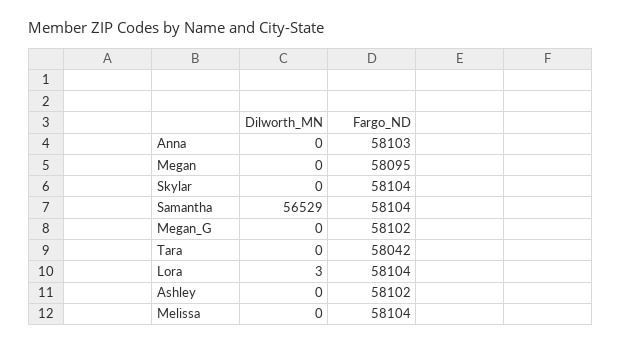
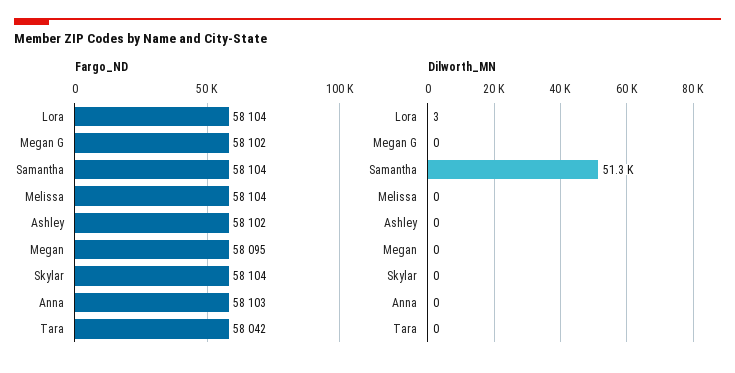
Dilworth_MN, Samantha: 56529 -> 51300

